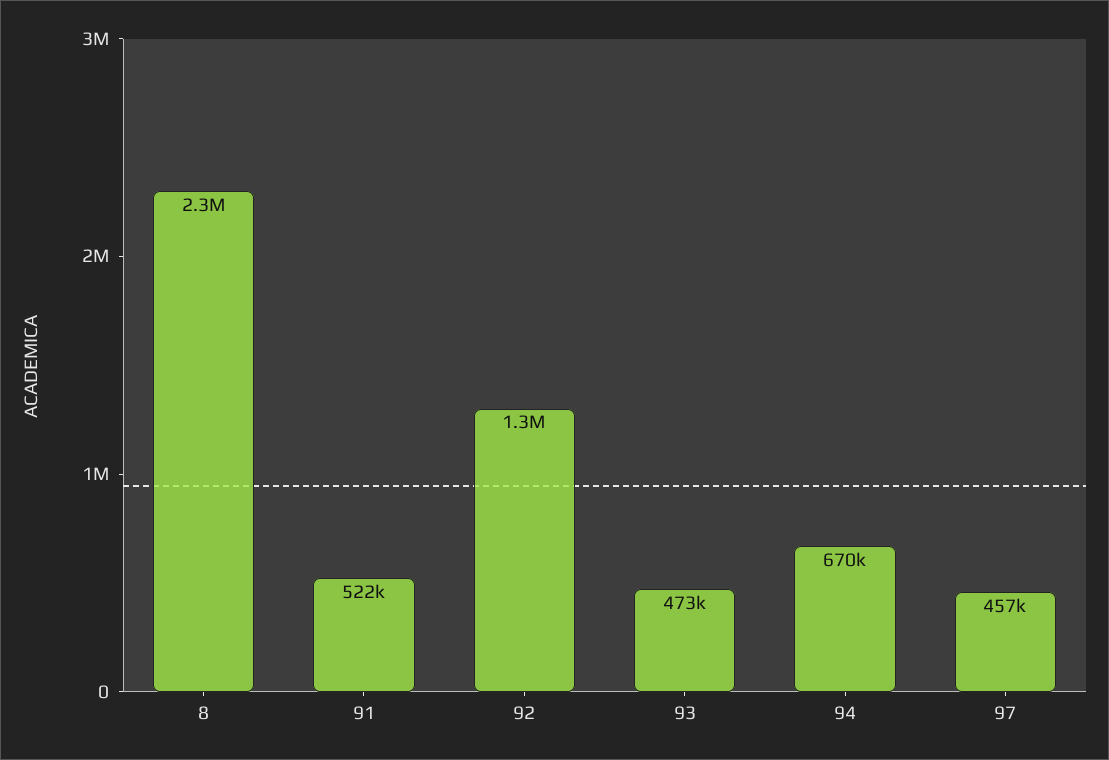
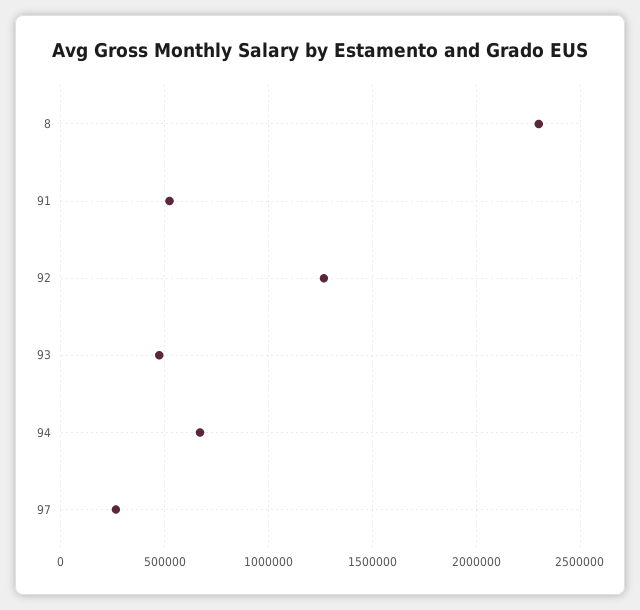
97: 457000 -> 250000

